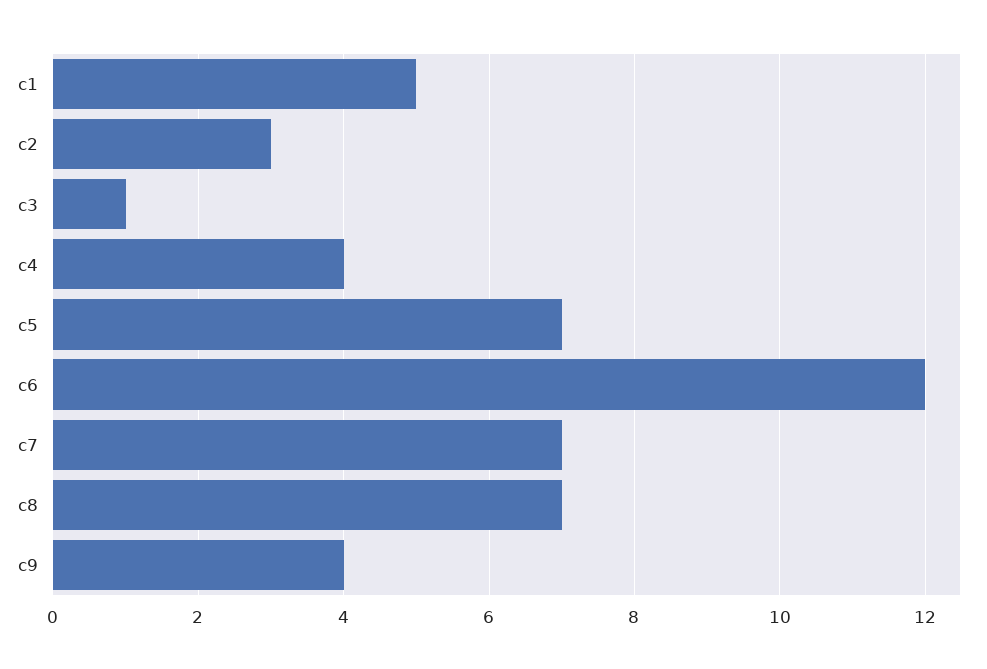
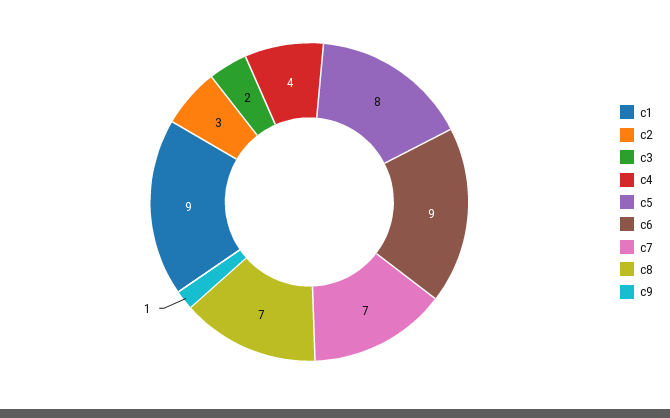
c1: 5 -> 9
c3: 1 -> 2
c5: 7 -> 8
c6: 12 -> 9
c9: 4 -> 1

